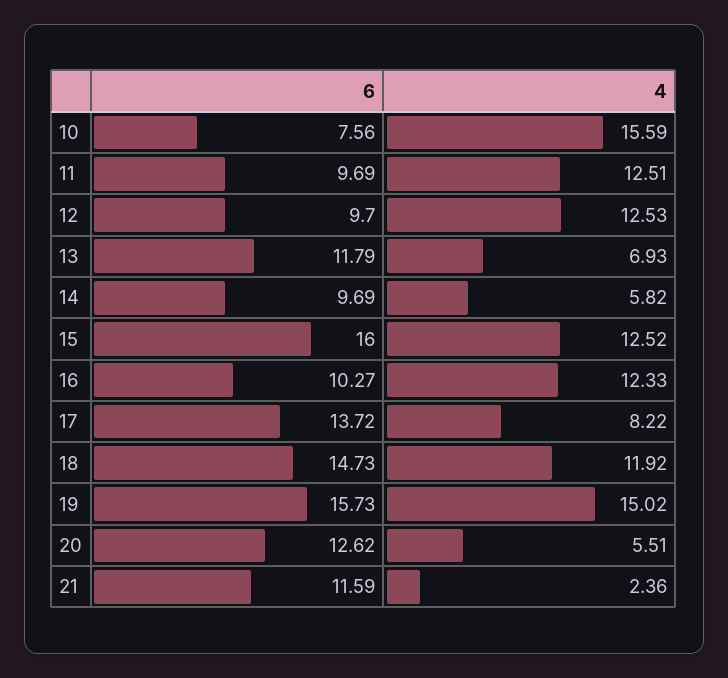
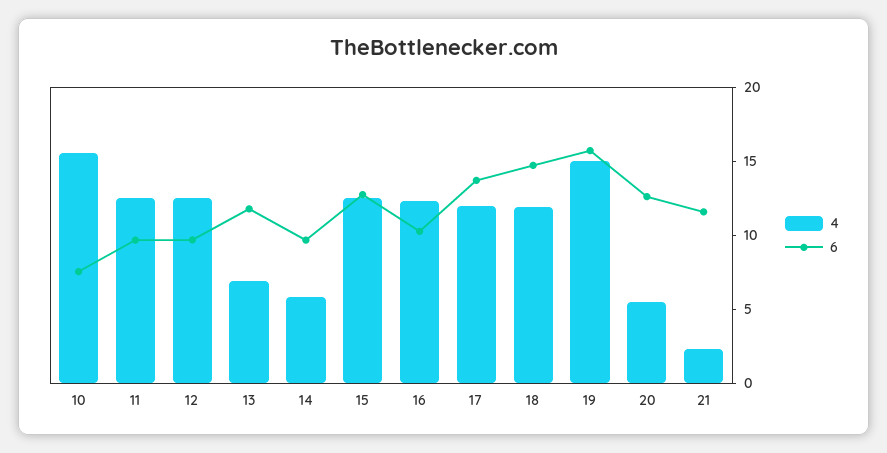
6, 15: 16 -> 13
4, 17: 8.22 -> 12

